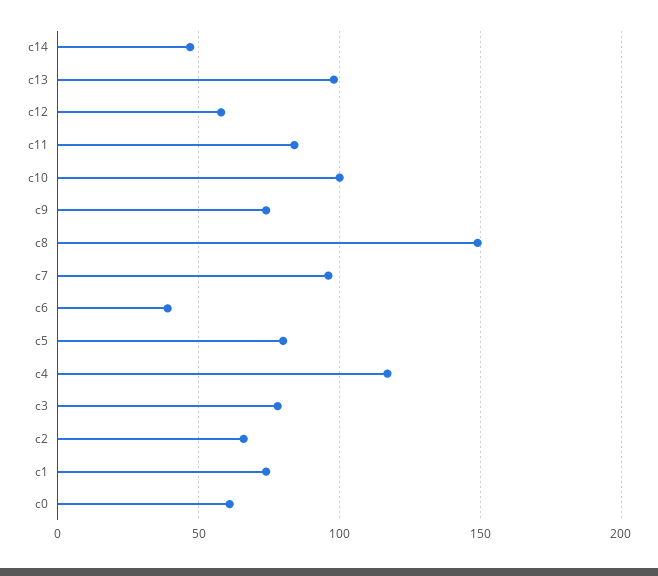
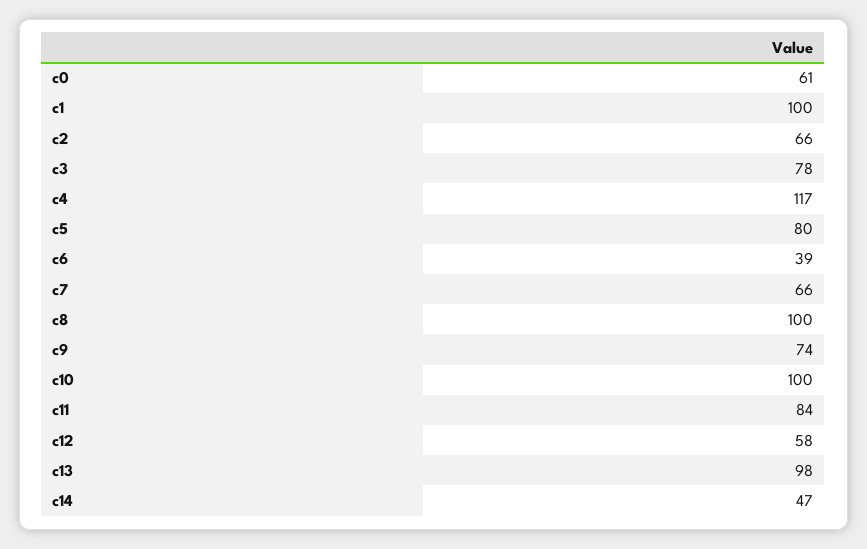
c8: 150 -> 100
c7: 95 -> 66
c1: 75 -> 100

